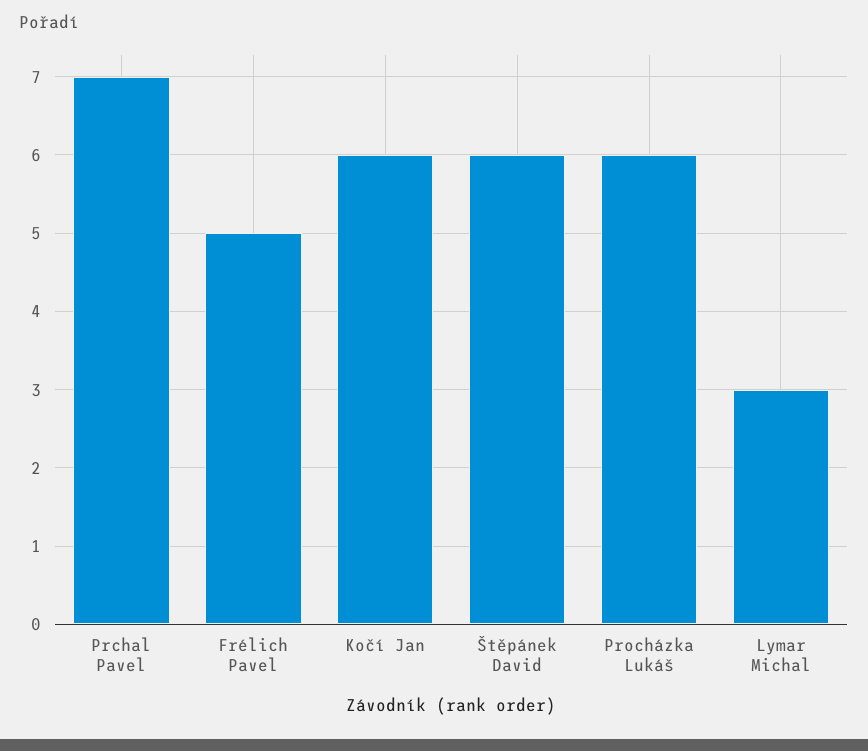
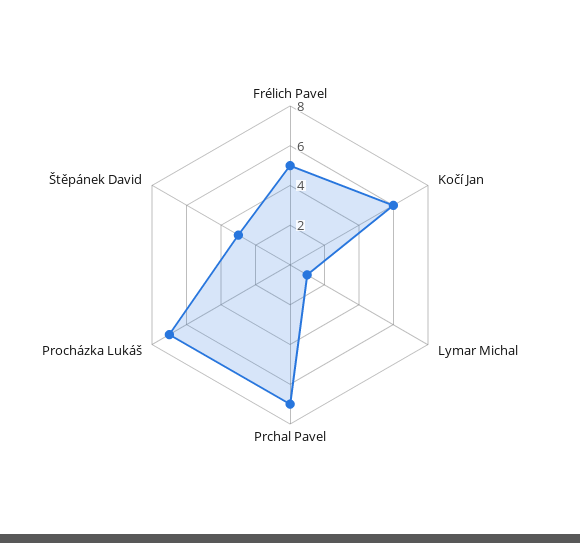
Štěpánek David: 6 -> 3
Procházka Lukáš: 6 -> 7
Lymar Michal: 3 -> 1

